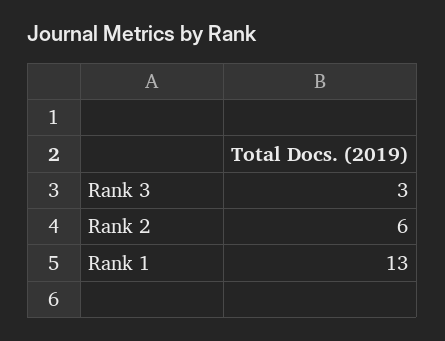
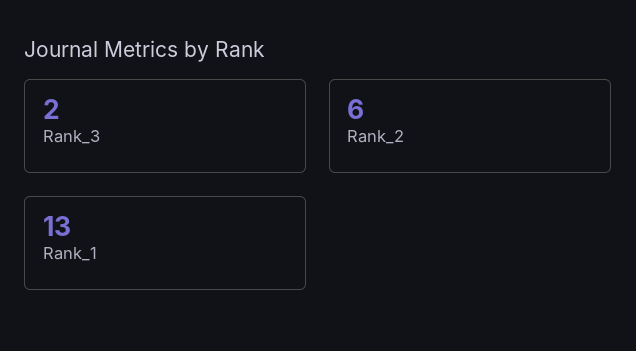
Rank 3: 3 -> 2

